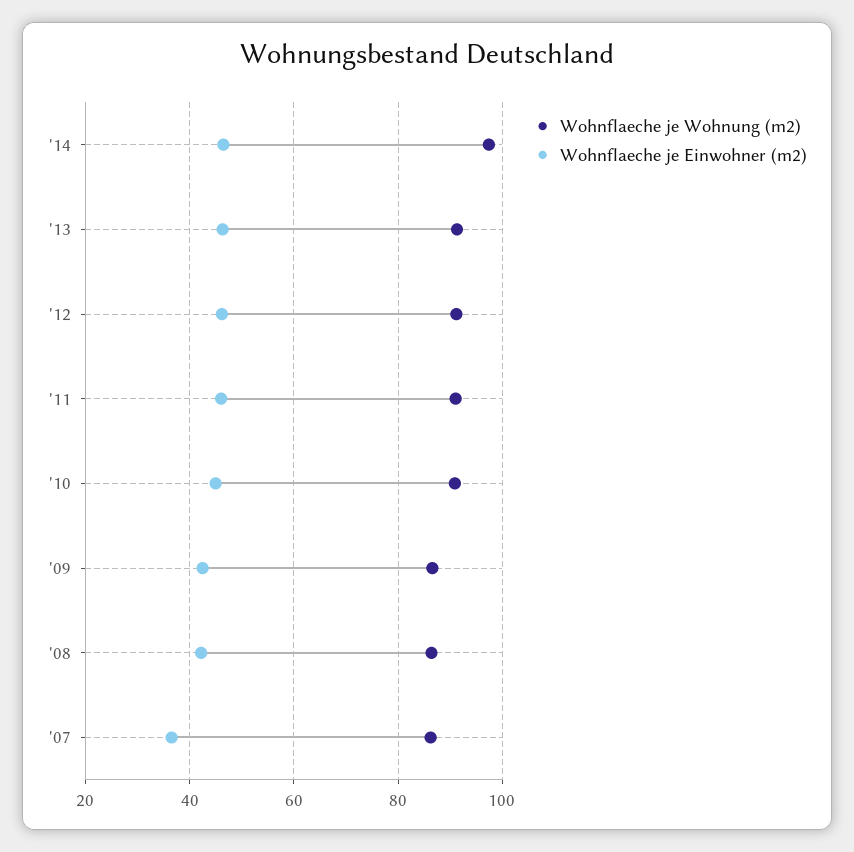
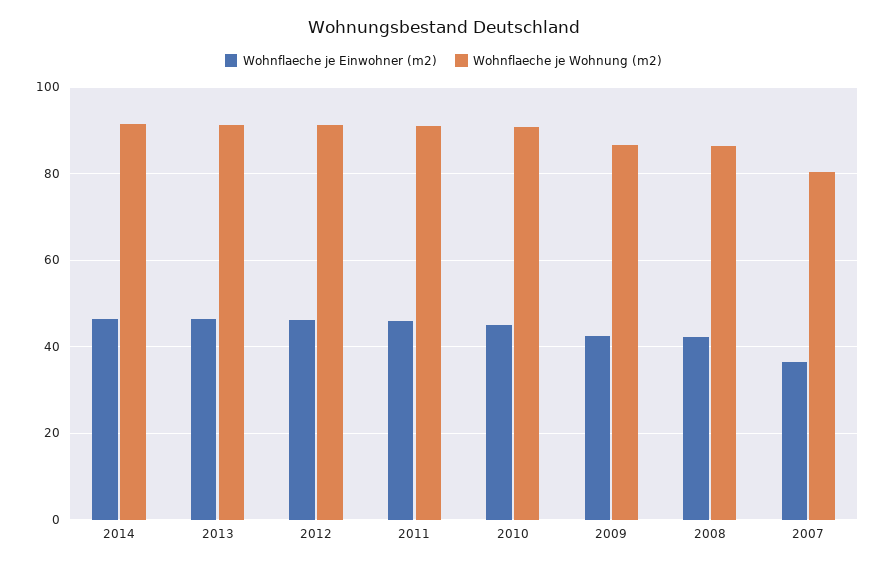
Wohnflaeche je Wohnung (m2), '14: 98 -> 92
Wohnflaeche je Wohnung (m2), '07: 86 -> 80

